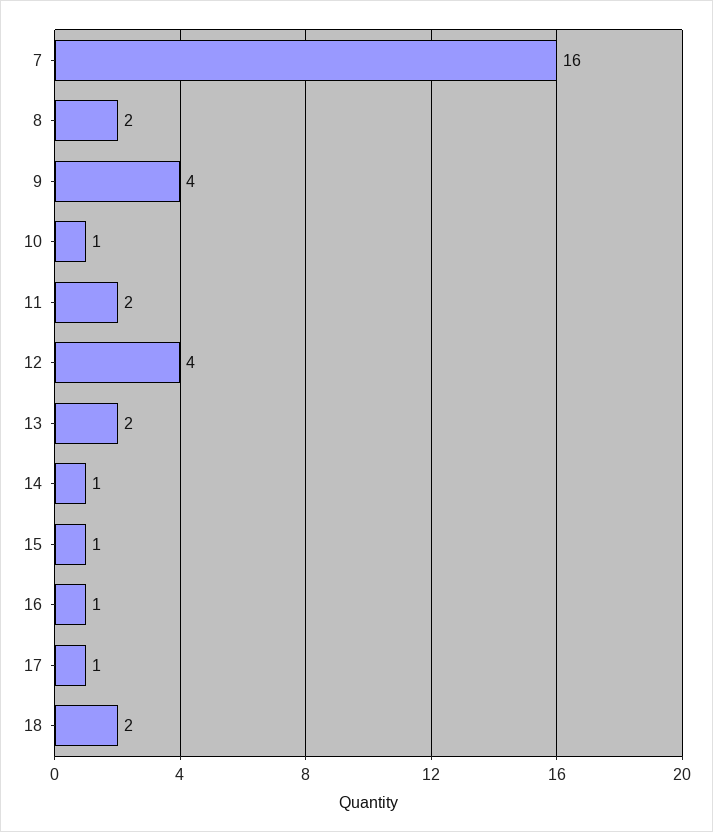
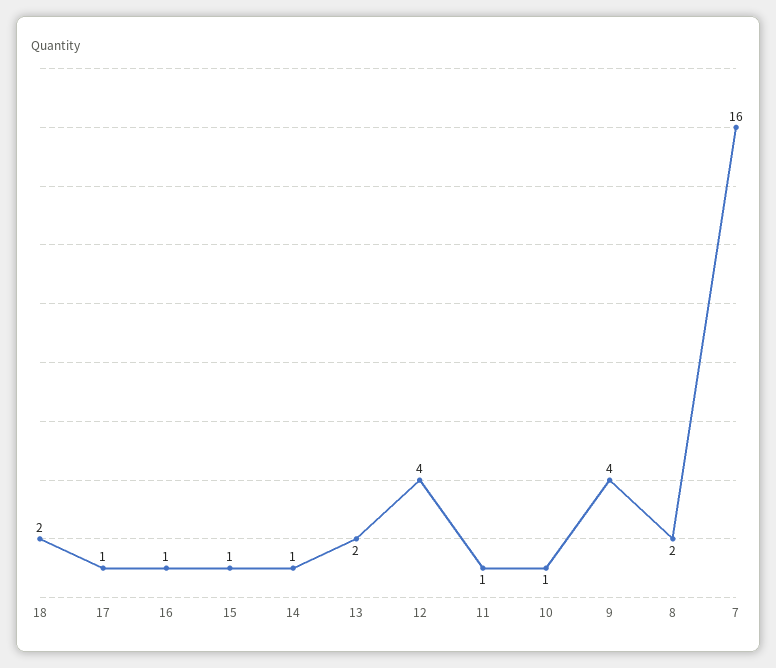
11: 2 -> 1

